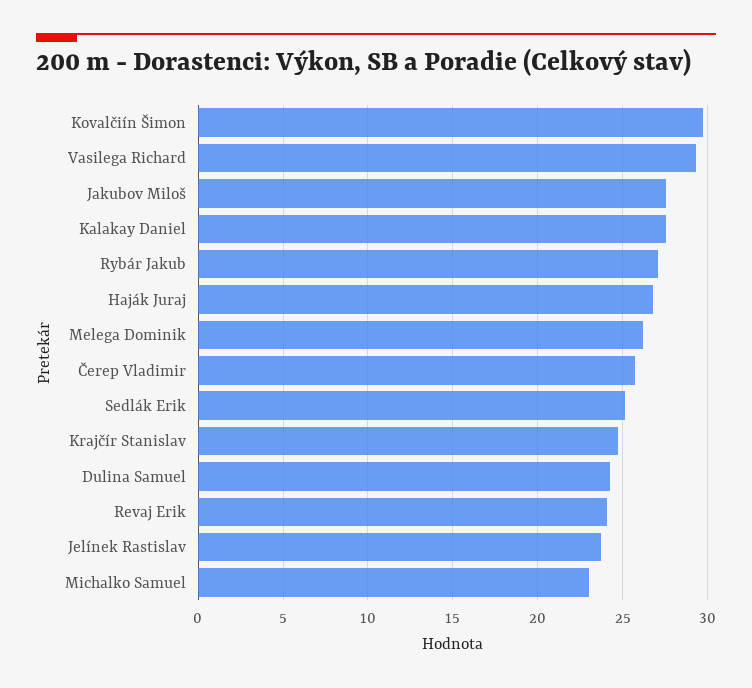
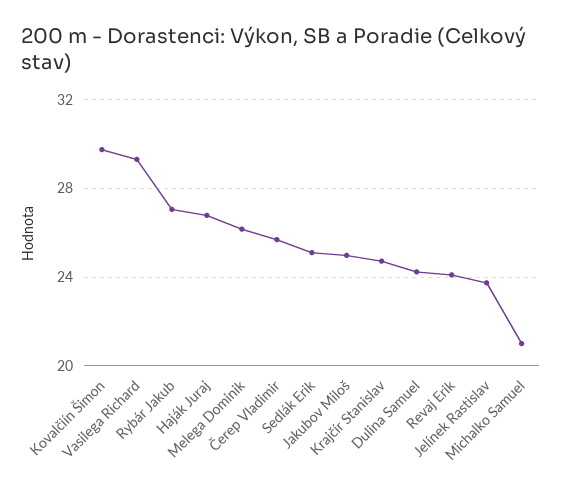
Jakubov Miloš: 27.5 -> 25
Kalakay Daniel: 27.5 -> none
Michalko Samuel: 23 -> 21

